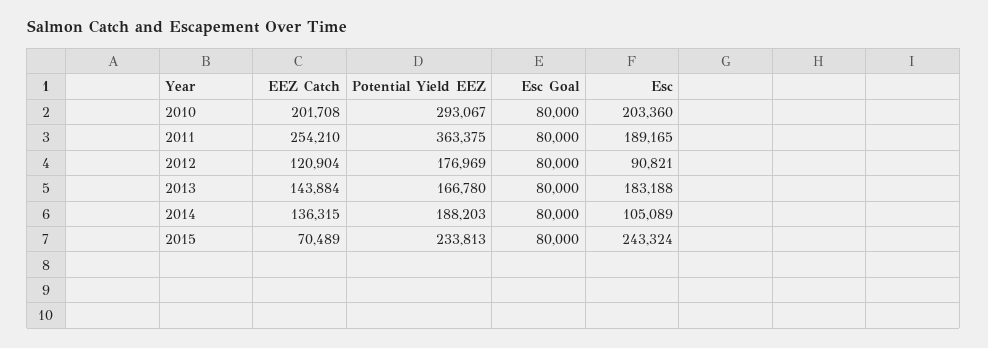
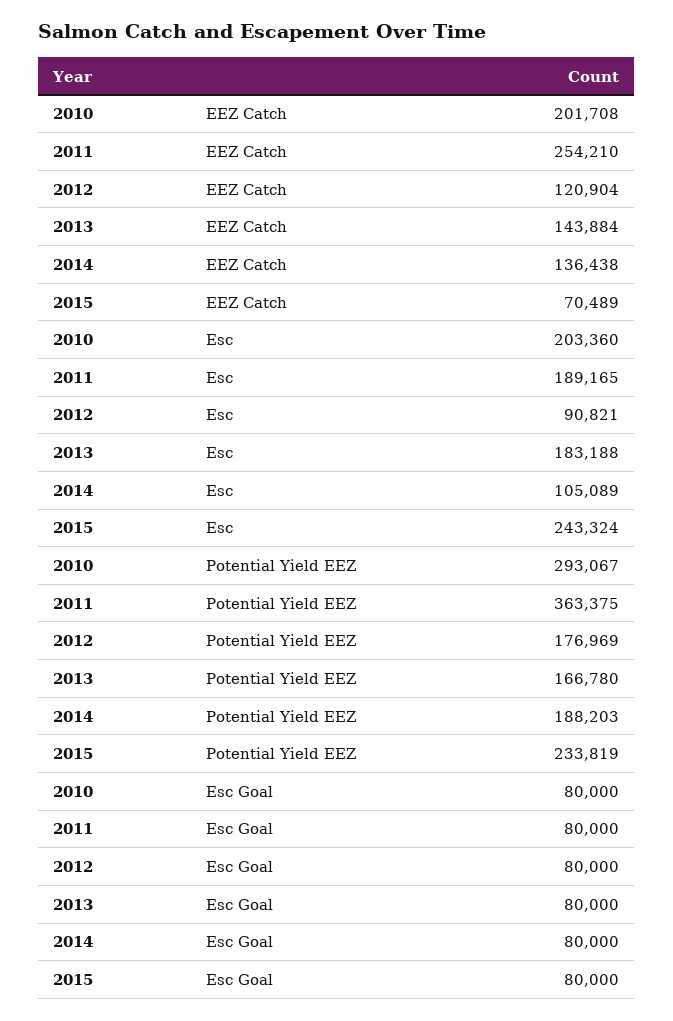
EEZ Catch, 2014: 136315 -> 136438
Potential Yield EEZ, 2015: 233813 -> 233819

